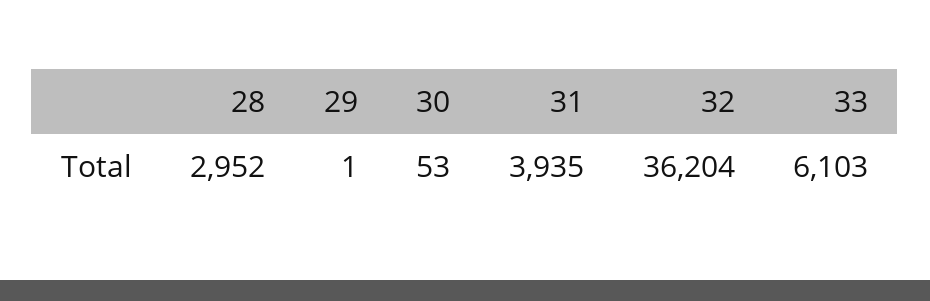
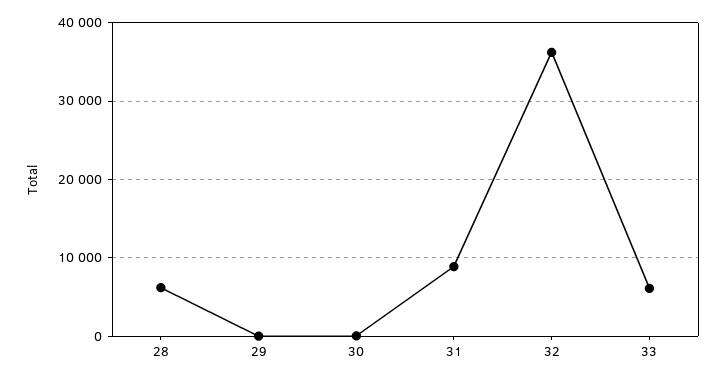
28: 2952 -> 6000
31: 3935 -> 9000

